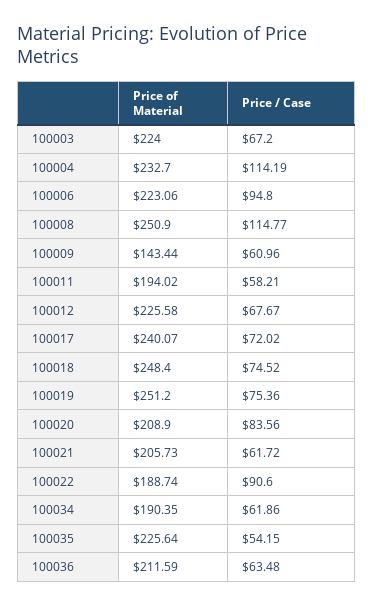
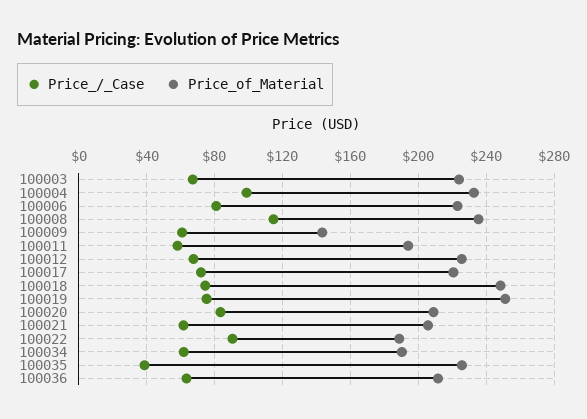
Price / Case, 100004: 114.19 -> 100
Price / Case, 100006: 94.8 -> 80
Price of Material, 100008: 250.9 -> 235
Price of Material, 100017: 240.07 -> 220
Price / Case, 100035: 54.15 -> 40

